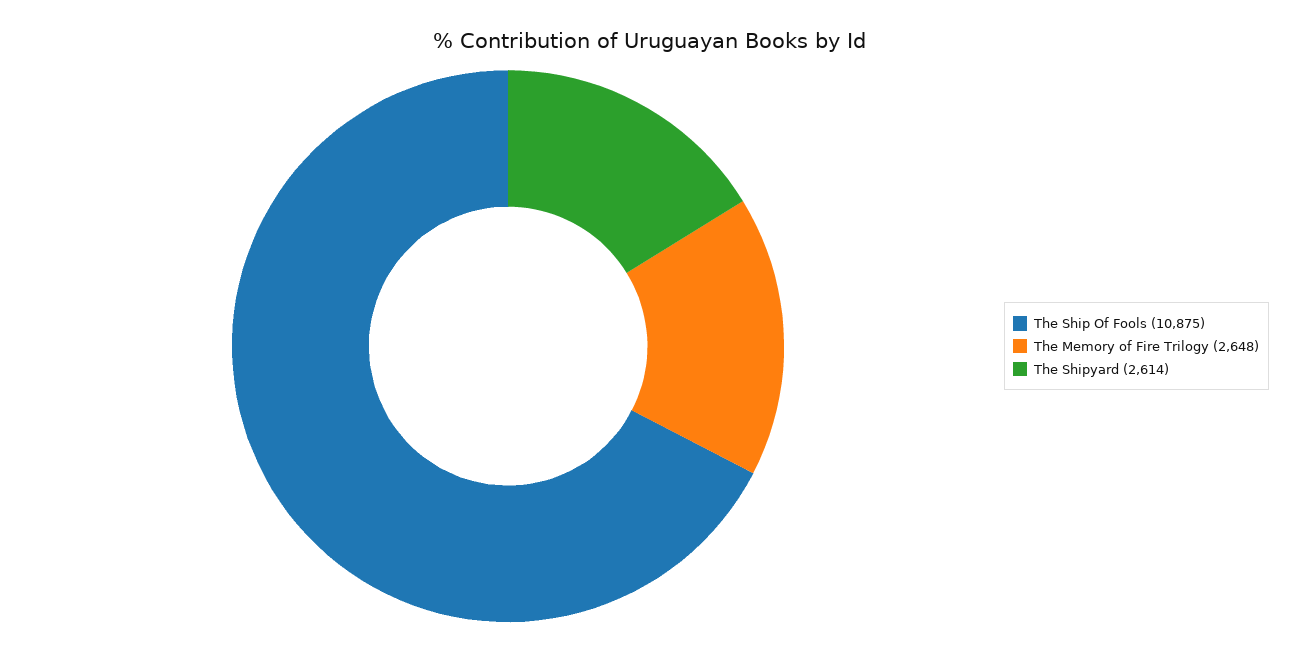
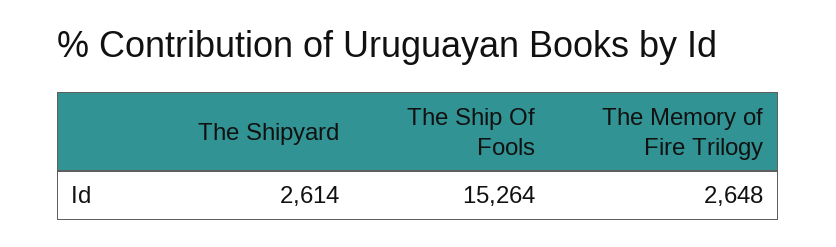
The Ship Of Fools: 10875 -> 15264

